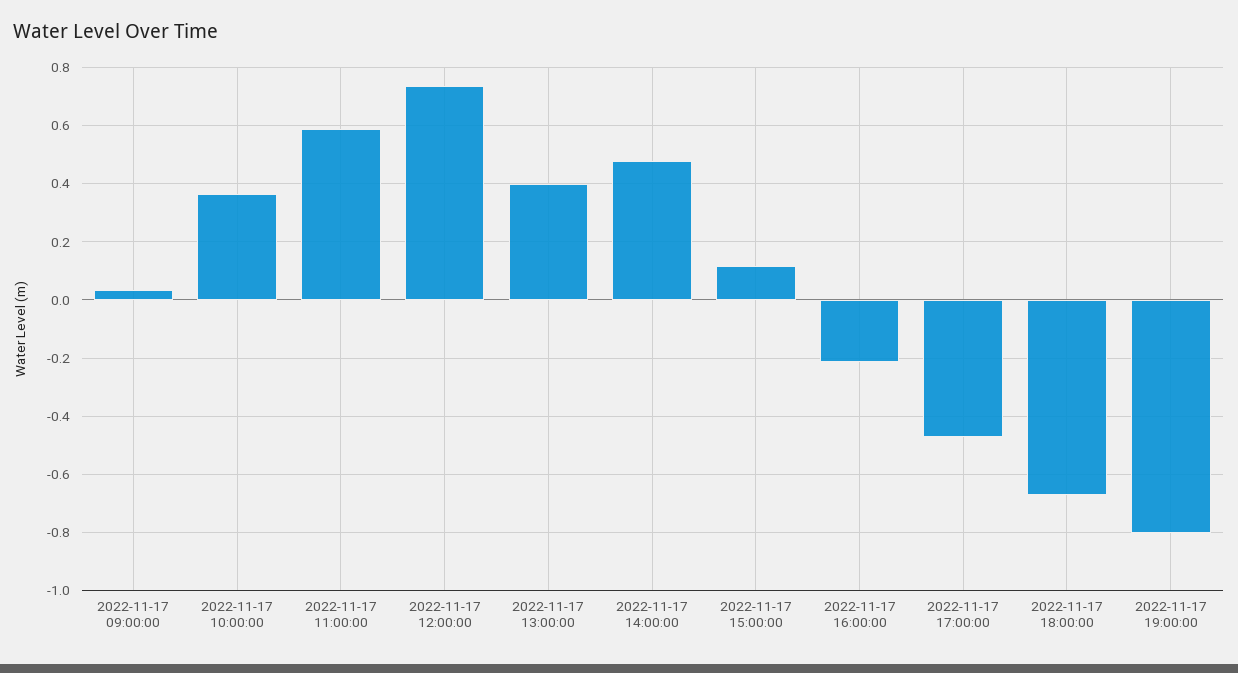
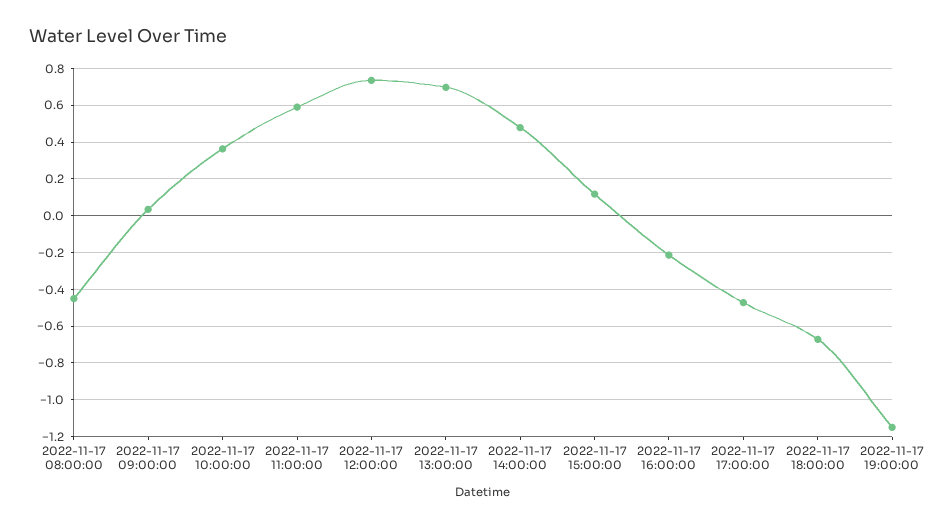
2022-11-17 13:00:00: 0.4 -> 0.7
2022-11-17 19:00:00: -0.8 -> -1.15
2022-11-17 08:00:00: none -> -0.45

